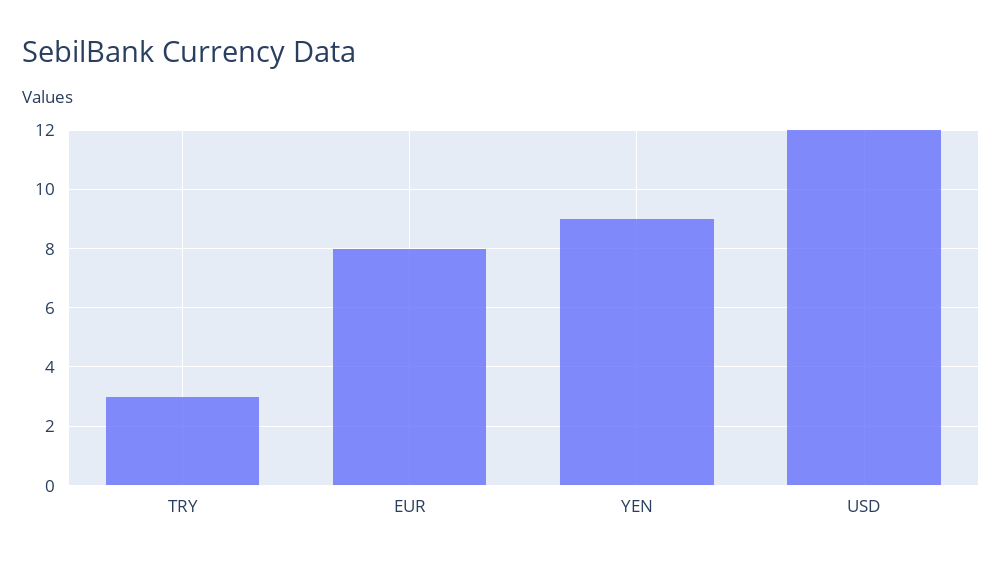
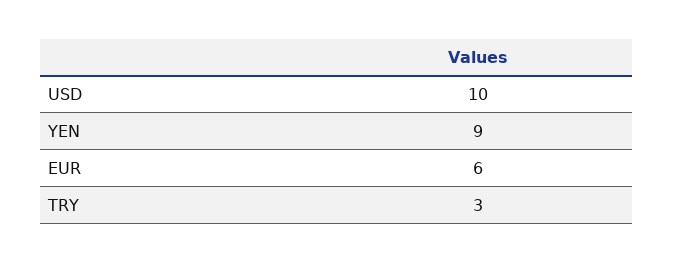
EUR: 8 -> 6
USD: 12 -> 10

